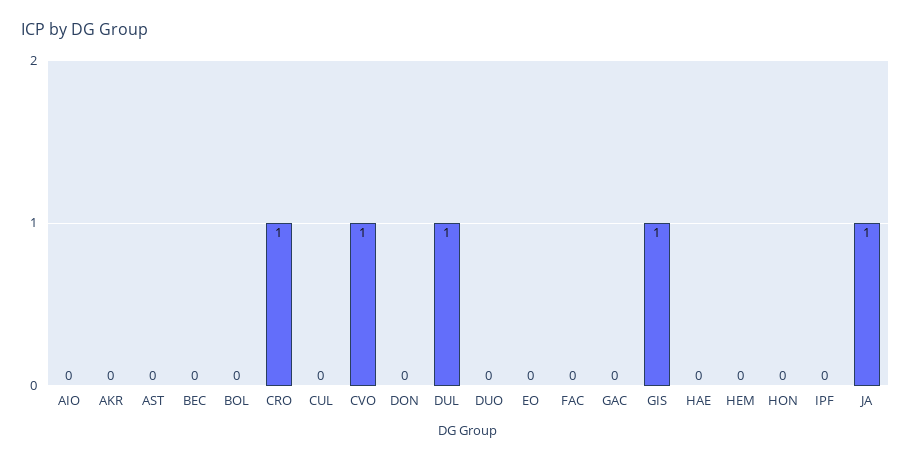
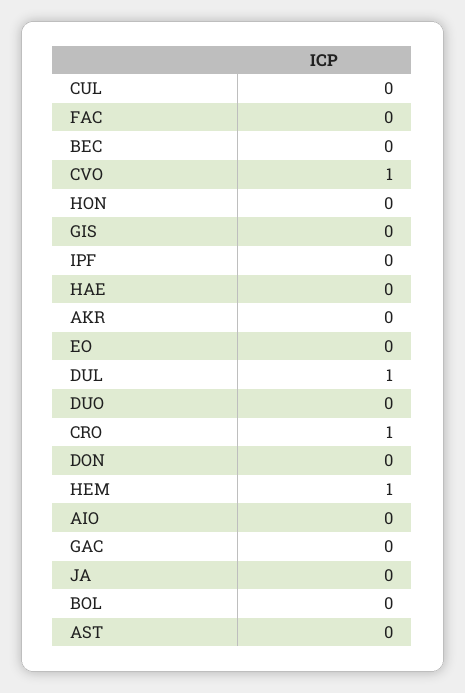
GIS: 1 -> 0
HEM: 0 -> 1
JA: 1 -> 0

